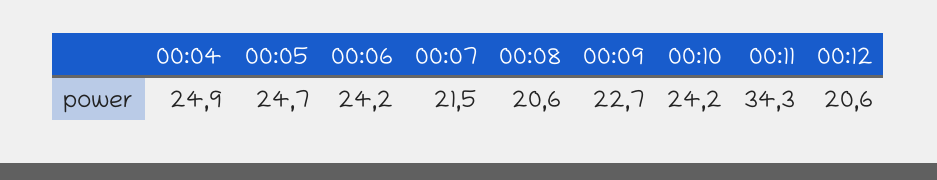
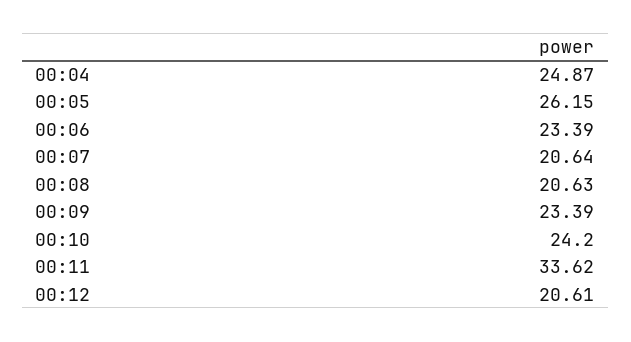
00:05: 24.7 -> 26.15
00:06: 24.2 -> 23.39
00:07: 21.5 -> 20.64
00:09: 22.7 -> 23.39
00:11: 34.3 -> 33.62

